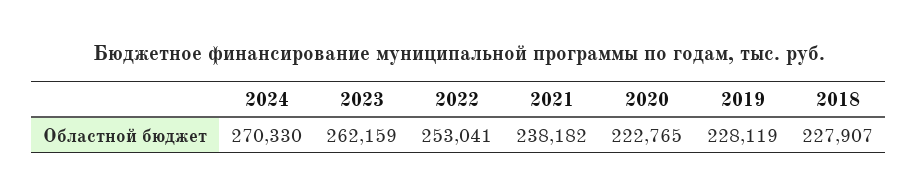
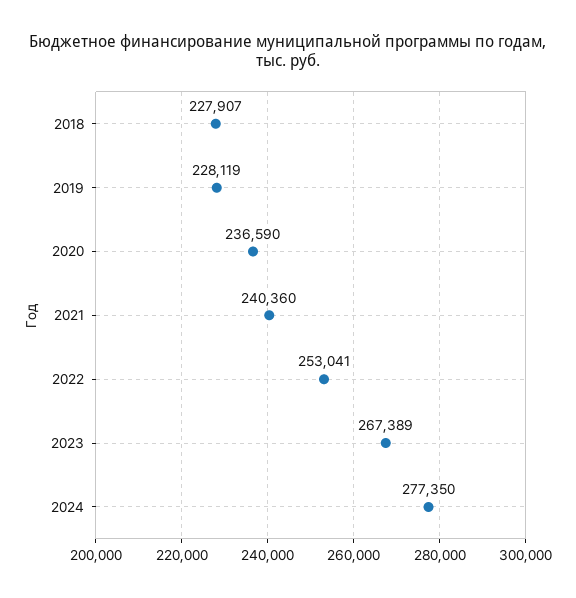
2024: 270330 -> 277350
2023: 262159 -> 267389
2021: 238182 -> 240360
2020: 222765 -> 236590

